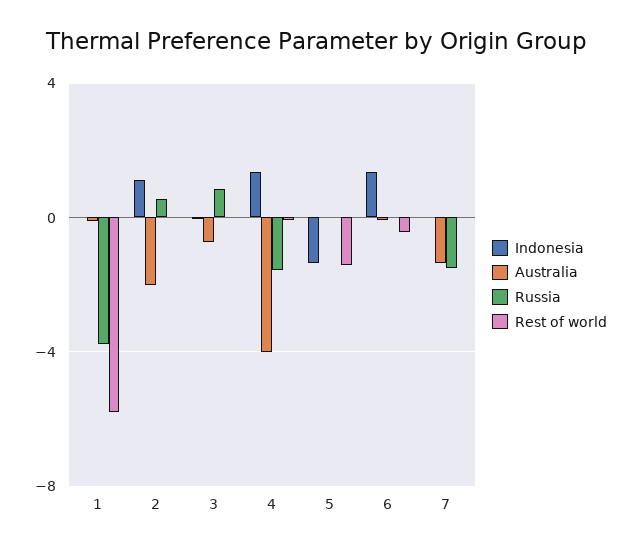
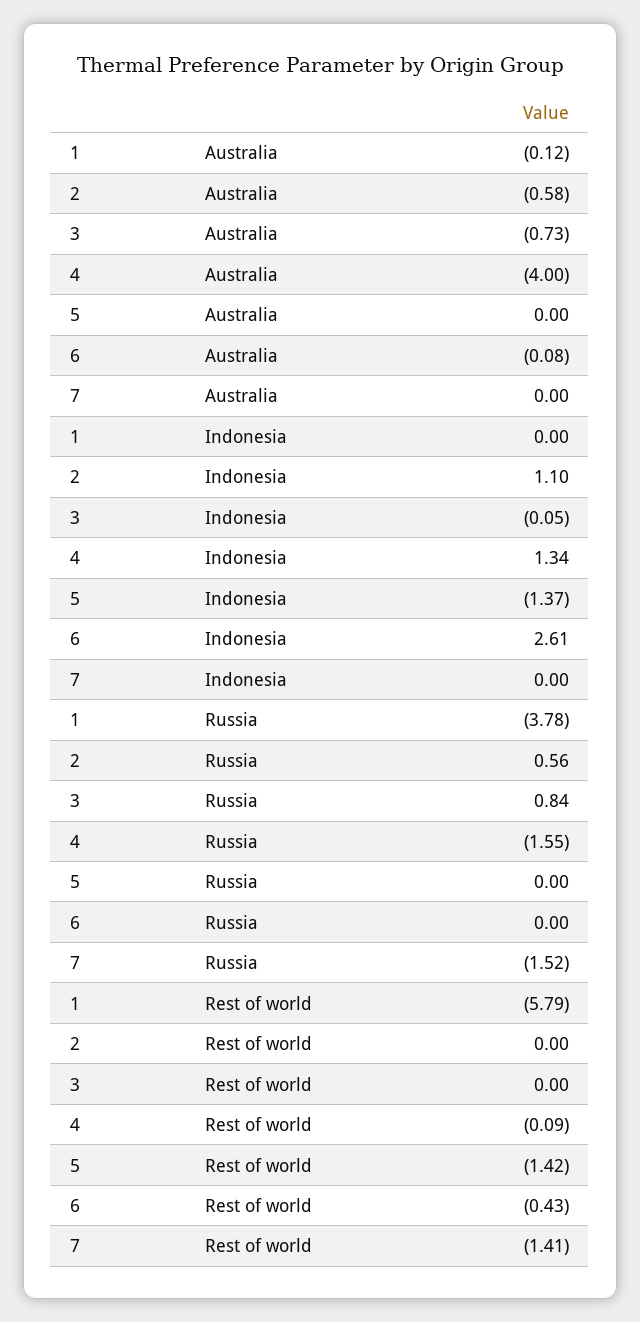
Australia, 2: -2 -> -0.58
Indonesia, 6: 1.5 -> 2.61
Australia, 7: -1.5 -> 0
Rest of world, 7: 0 -> -1.41

